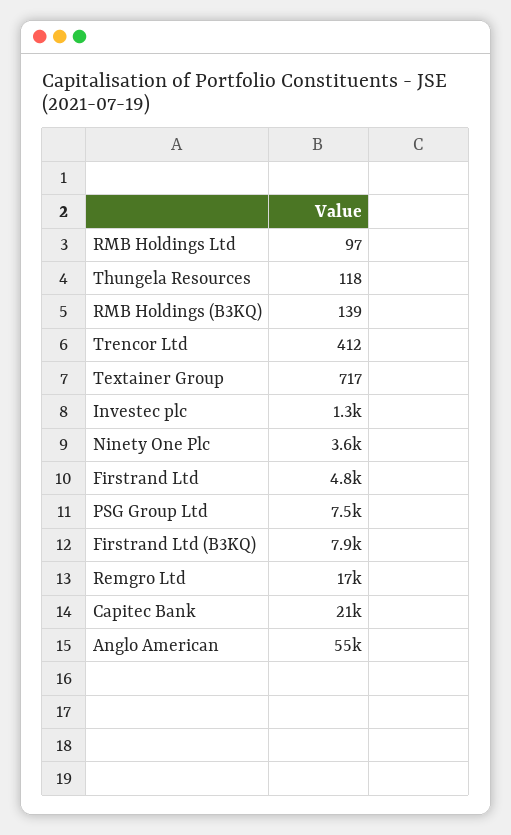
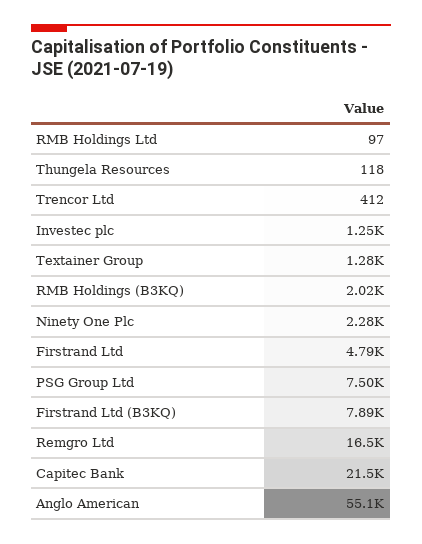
RMB Holdings (B3KQ): 139 -> 2020
Textainer Group: 717 -> 1280
Ninety One Plc: 3600 -> 2280

